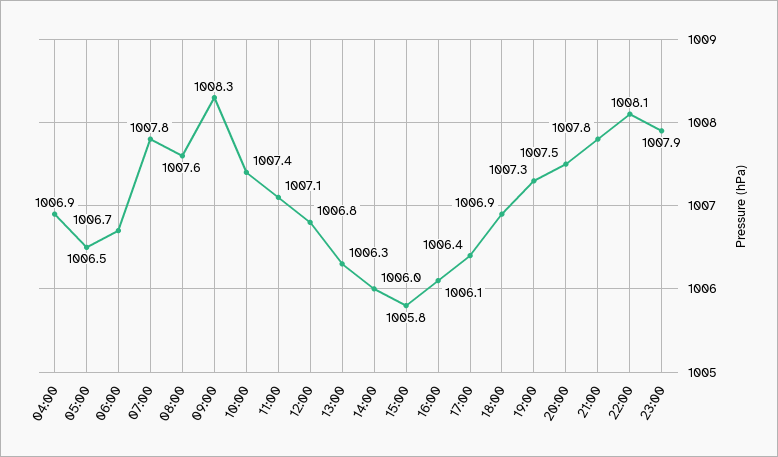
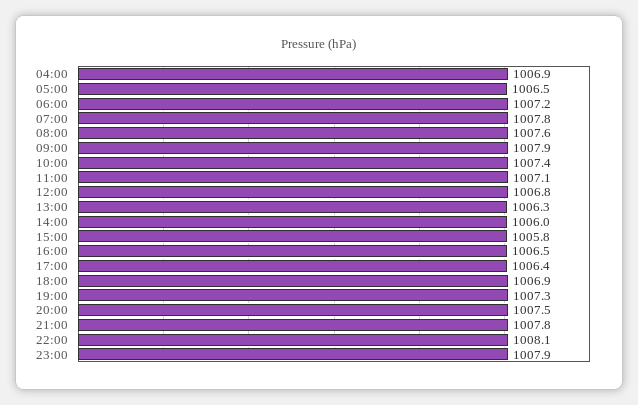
06:00: 1006.7 -> 1007.2
09:00: 1008.3 -> 1007.9
16:00: 1006.1 -> 1006.5

